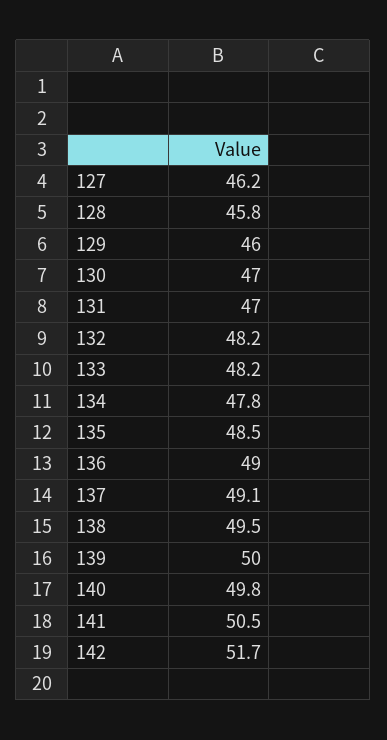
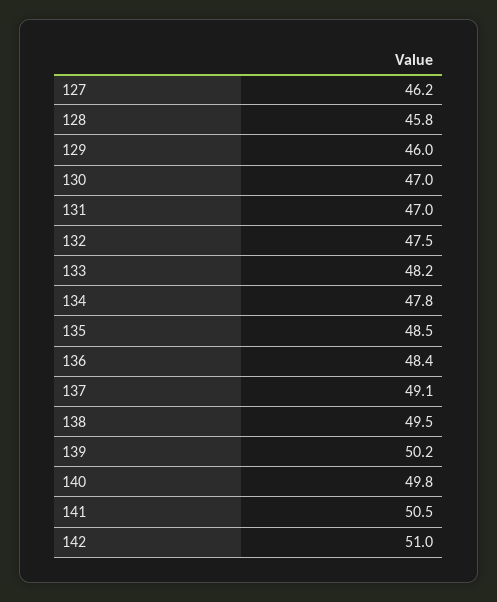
132: 48.2 -> 47.5
136: 49 -> 48.4
139: 50 -> 50.2
142: 51.7 -> 51

